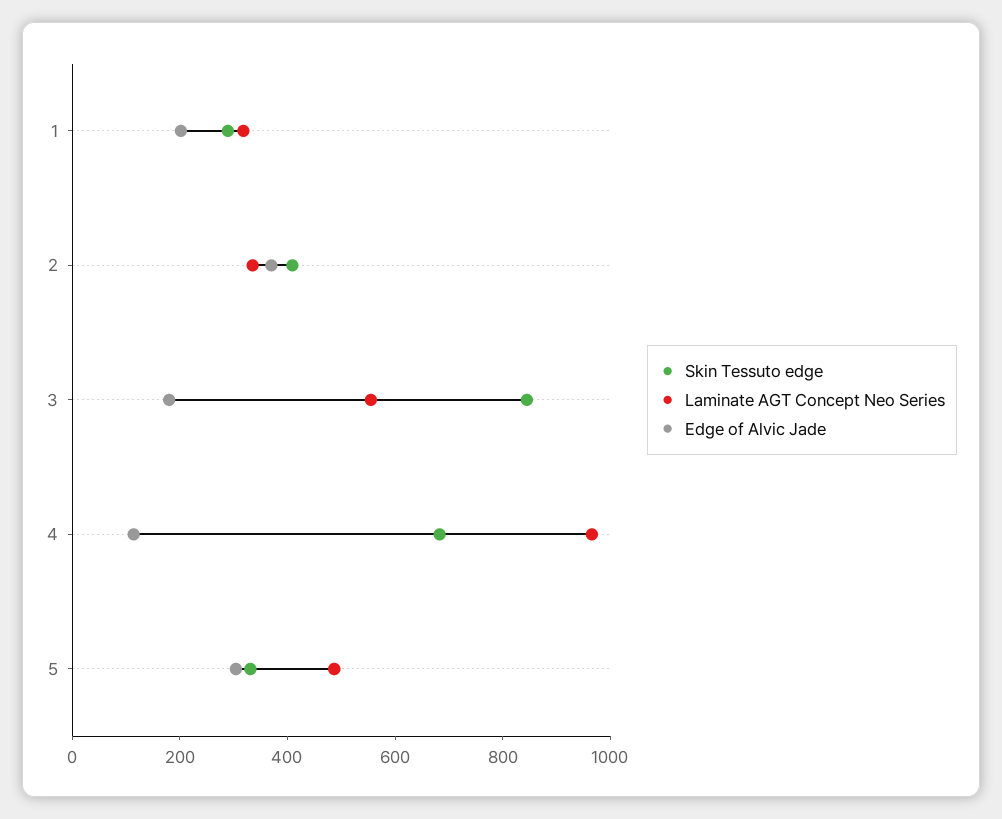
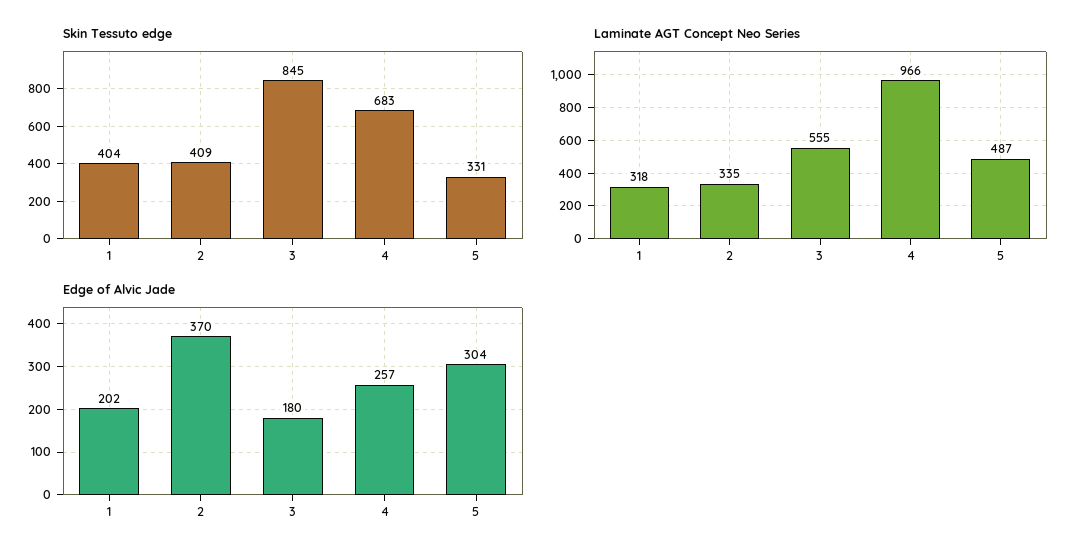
Skin Tessuto edge, 1: 300 -> 404
Edge of Alvic Jade, 4: 100 -> 257

